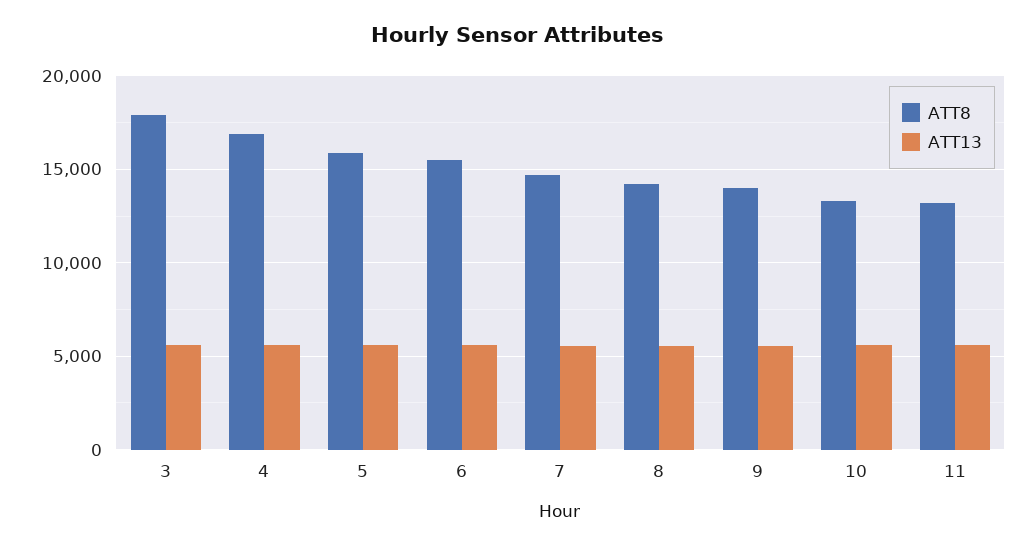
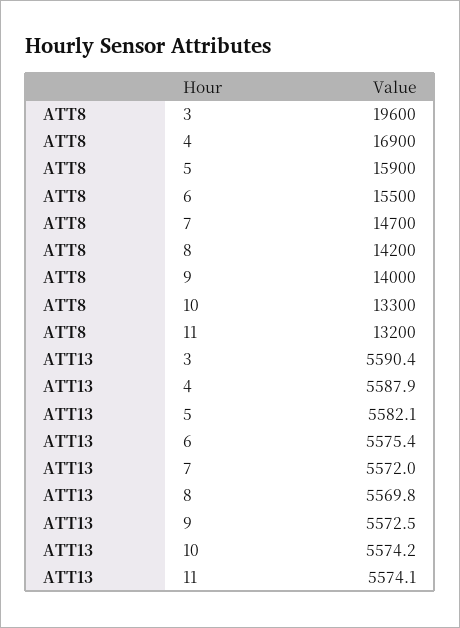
ATT8, 3: 18000 -> 19600

